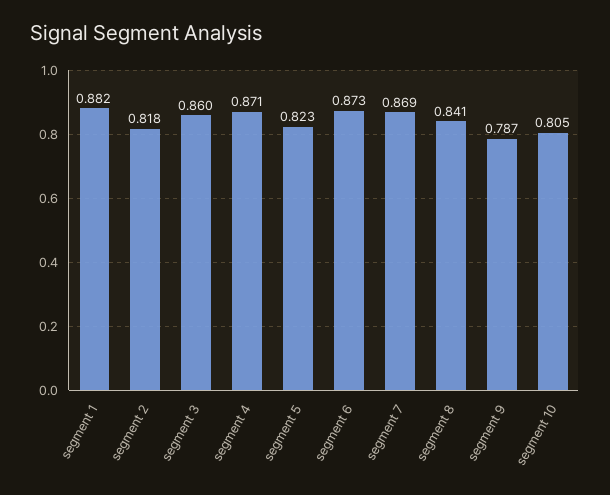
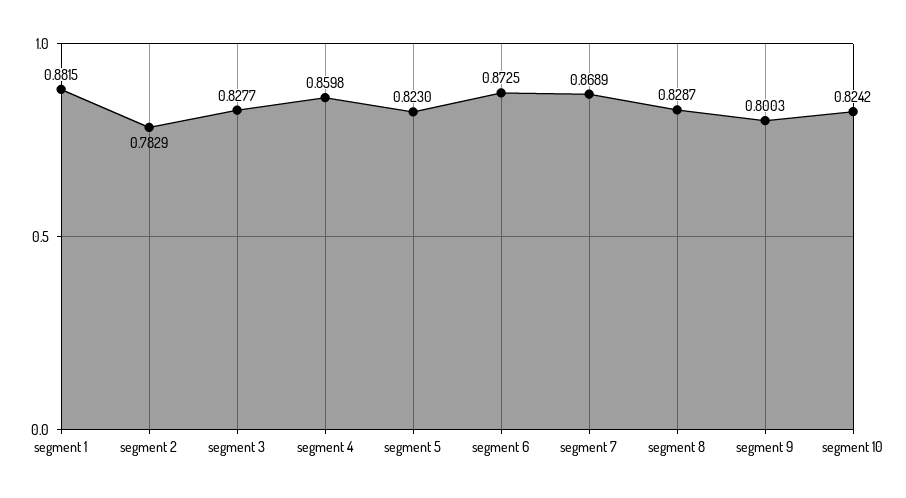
segment 2: 0.818 -> 0.7829
segment 3: 0.86 -> 0.8277
segment 4: 0.871 -> 0.8598
segment 8: 0.841 -> 0.8287
segment 9: 0.787 -> 0.8003
segment 10: 0.805 -> 0.8242

